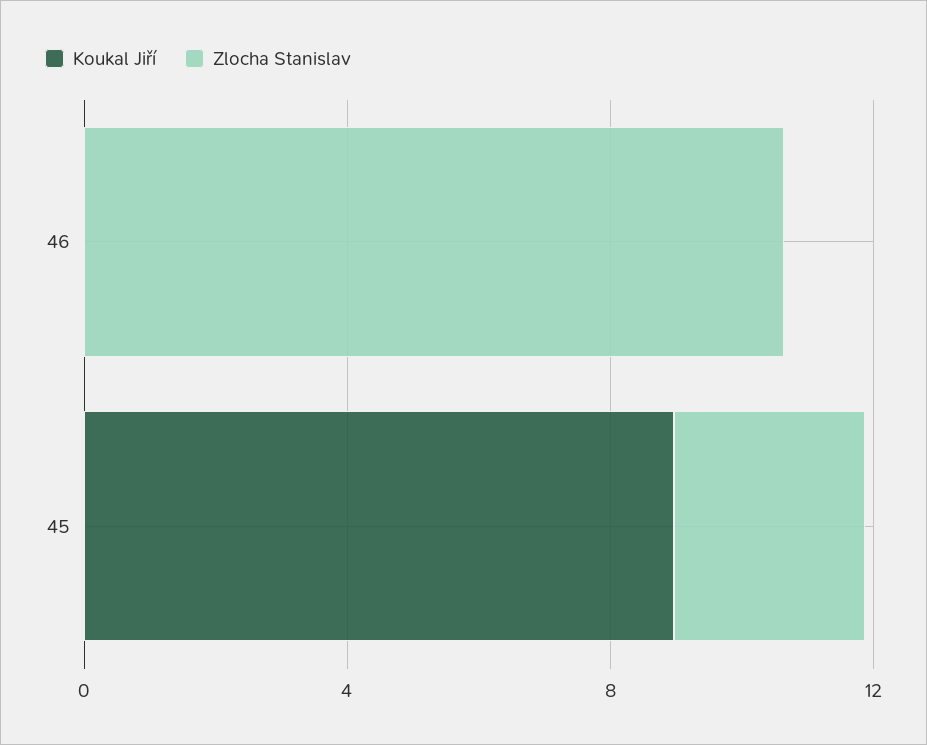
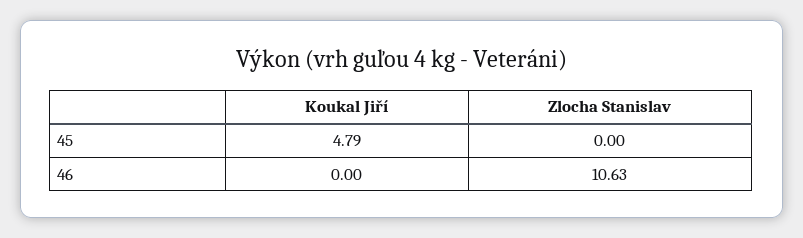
Koukal Jiří, 45: 9 -> 4.79
Zlocha Stanislav, 45: 3 -> 0

